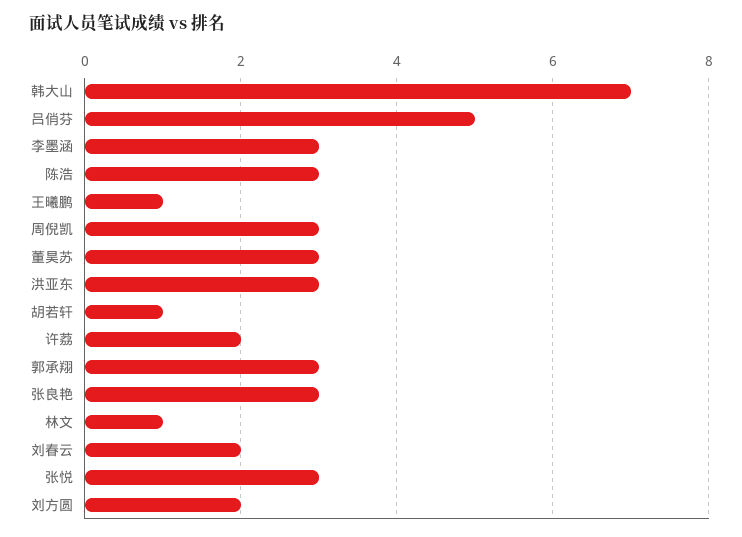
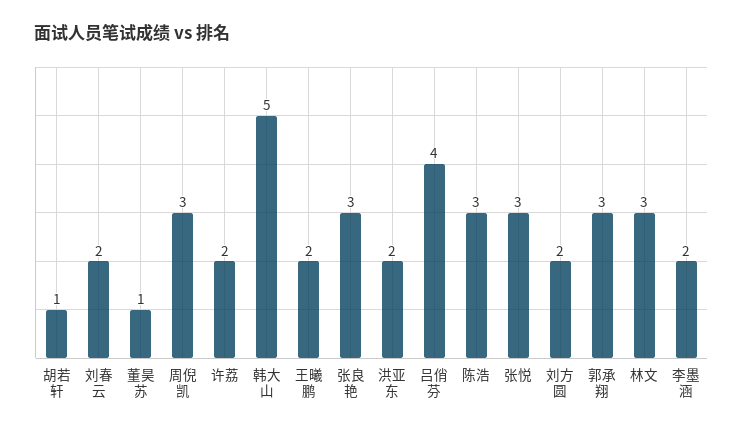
韩大山: 7 -> 5
吕俏芬: 5 -> 4
李墨涵: 3 -> 2
王曦鹏: 1 -> 2
董昊苏: 3 -> 1
洪亚东: 3 -> 2
林文: 1 -> 3

